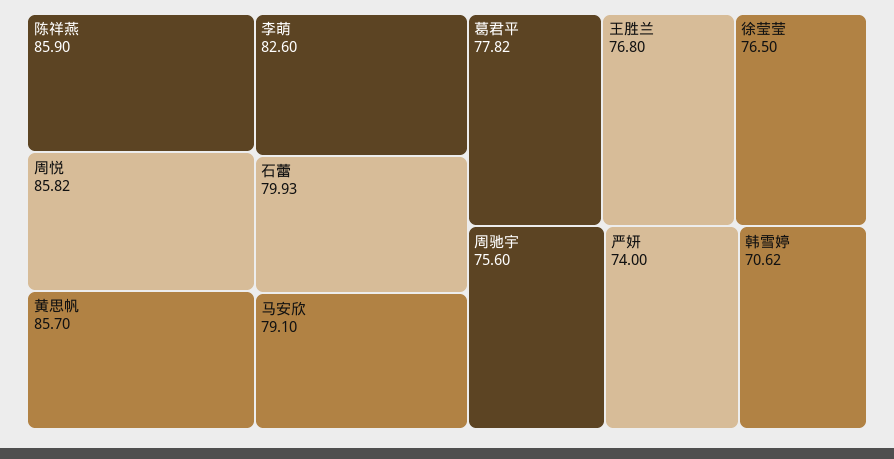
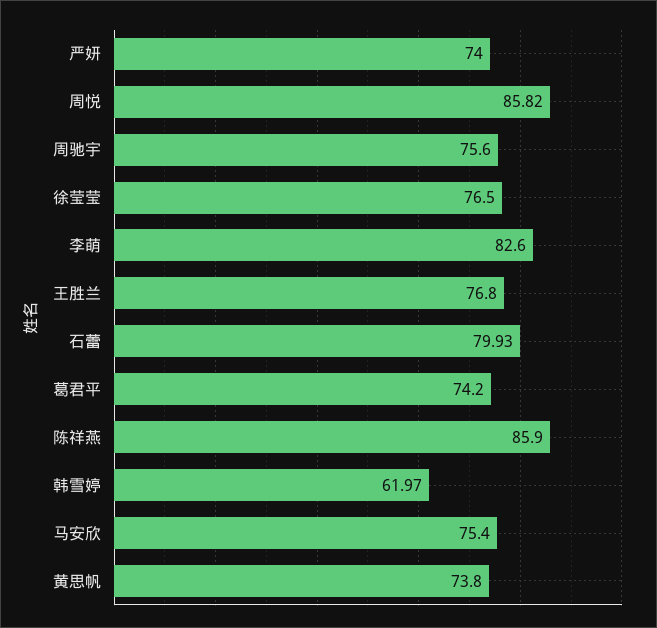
黄思帆: 85.7 -> 73.8
马安欣: 79.1 -> 75.4
葛君平: 77.82 -> 74.2
韩雪婷: 70.62 -> 61.97

